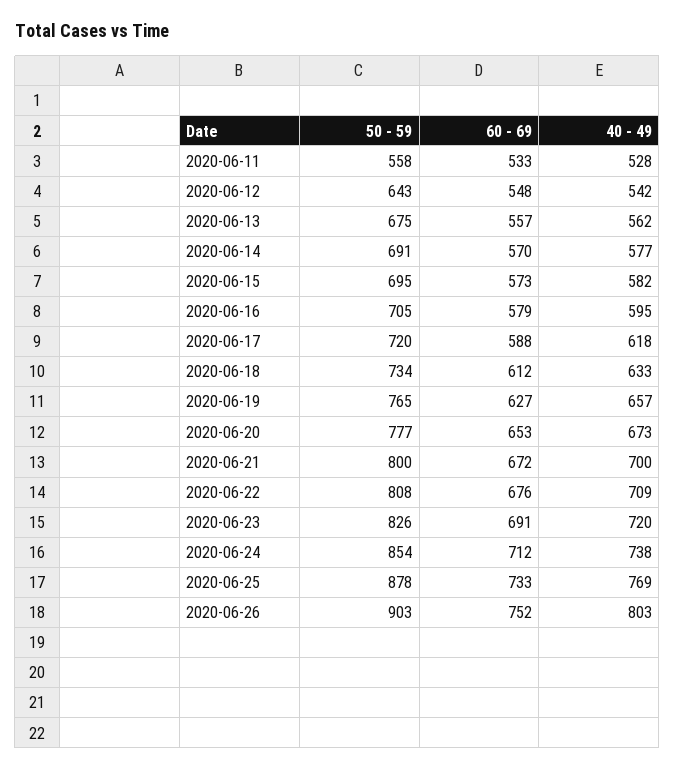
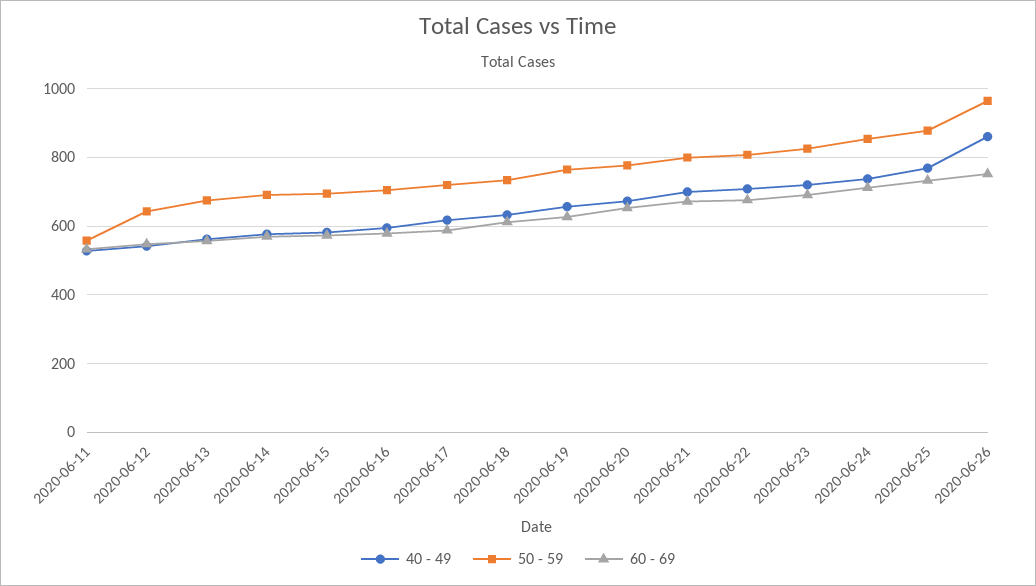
50 - 59, 2020-06-26: 903 -> 960
40 - 49, 2020-06-26: 803 -> 860

